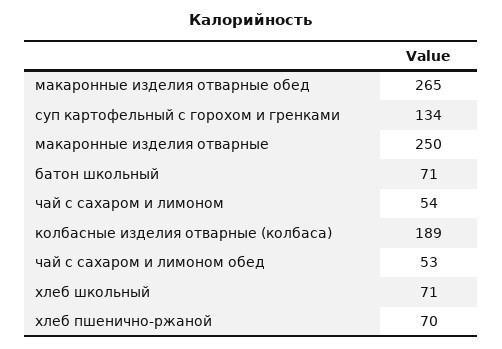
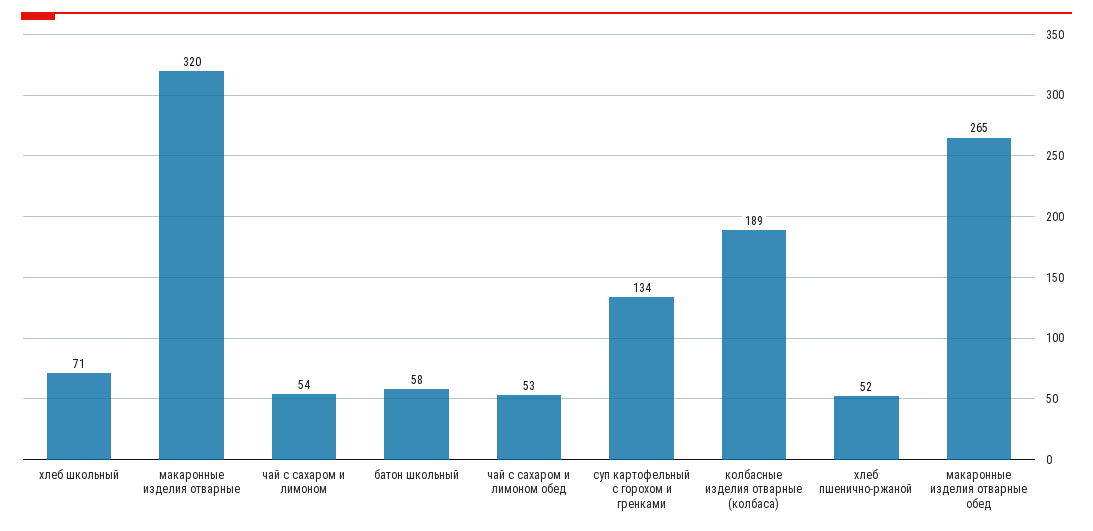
макаронные изделия отварные: 250 -> 320
батон школьный: 71 -> 58
хлеб пшенично-ржаной: 70 -> 52

